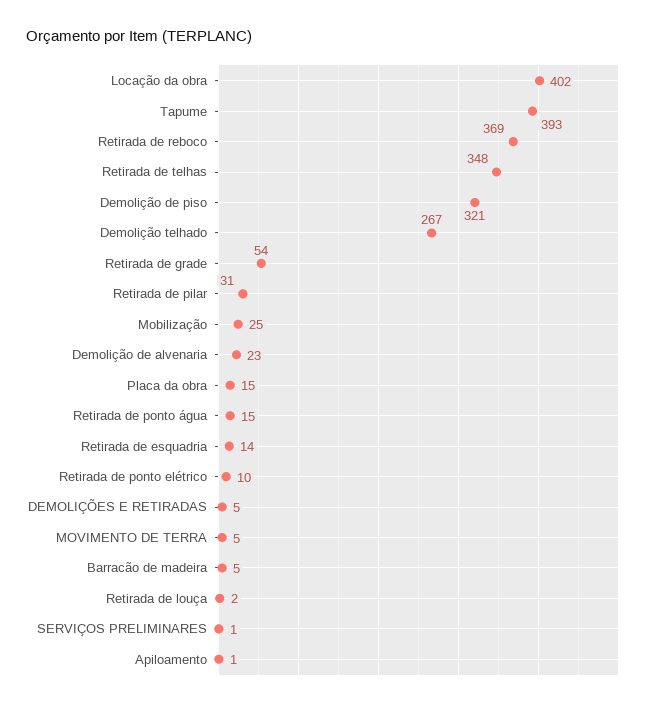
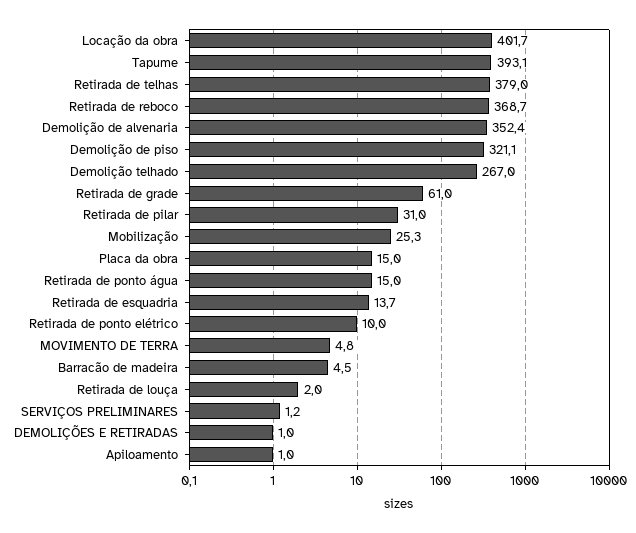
Retirada de telhas: 348 -> 379
Retirada de grade: 54 -> 61
Demolição de alvenaria: 23 -> 352.4
DEMOLIÇÕES E RETIRADAS: 5 -> 1

